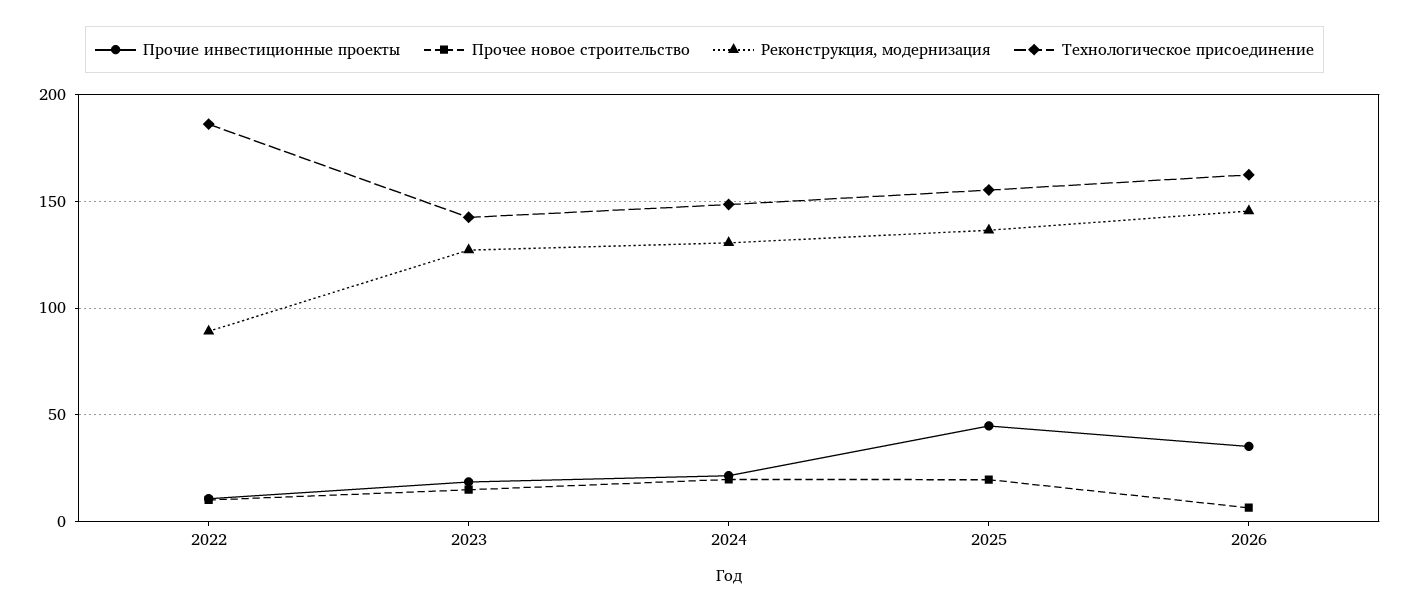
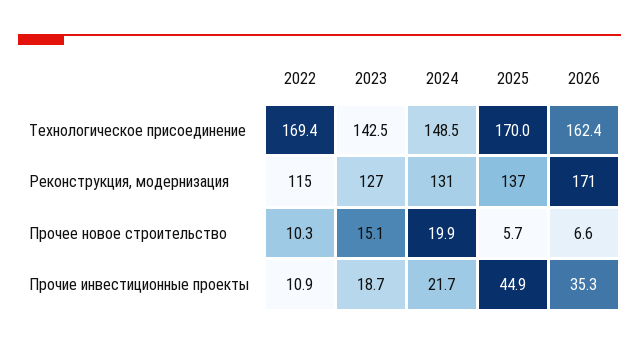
Реконструкция, модернизация, 2022: 90 -> 115
Технологическое присоединение, 2022: 185 -> 169.4
Прочее новое строительство, 2025: 20 -> 5.7
Технологическое присоединение, 2025: 155 -> 170
Реконструкция, модернизация, 2026: 145 -> 171

